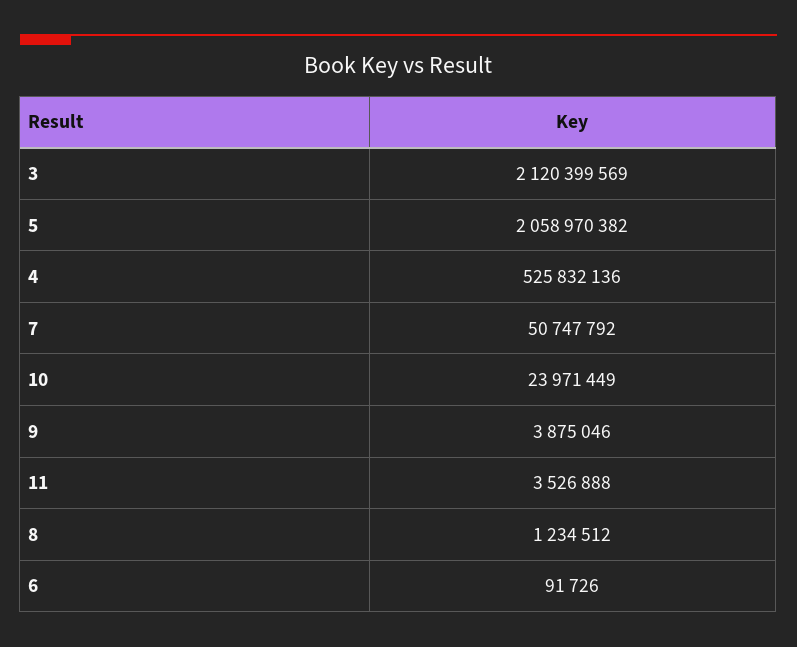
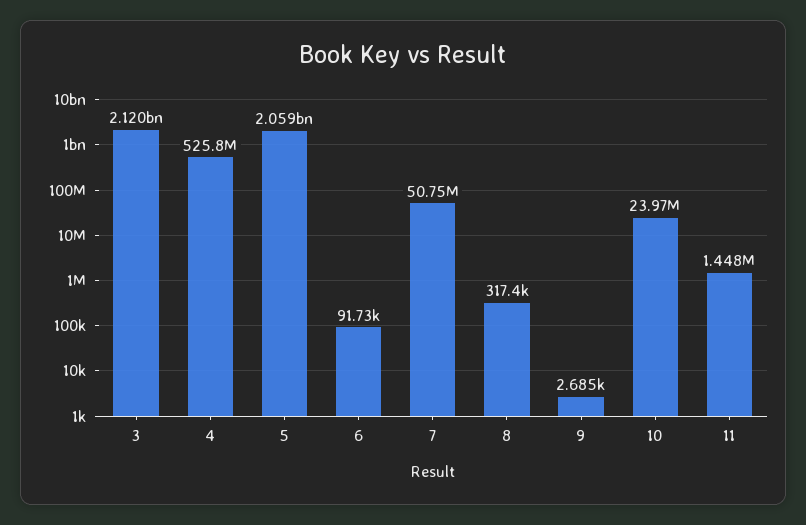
9: 3875046 -> 2685
11: 3526888 -> 1448000
8: 1234512 -> 317400

